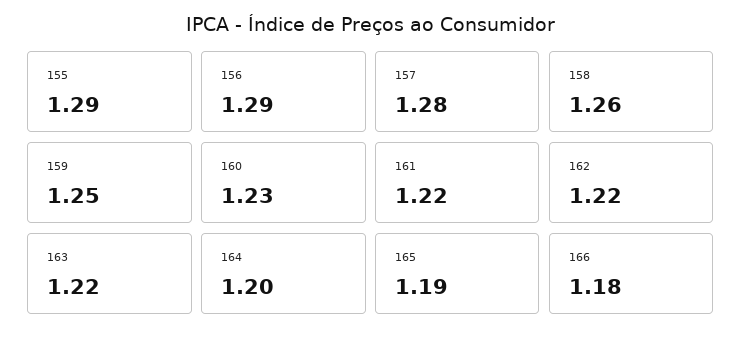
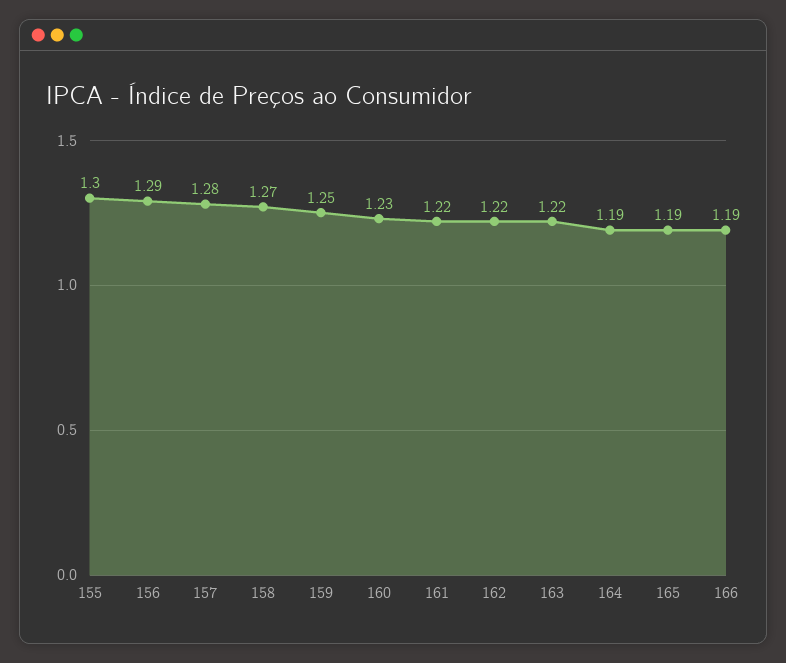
155: 1.29 -> 1.3
158: 1.26 -> 1.27
164: 1.2 -> 1.19
166: 1.18 -> 1.19

